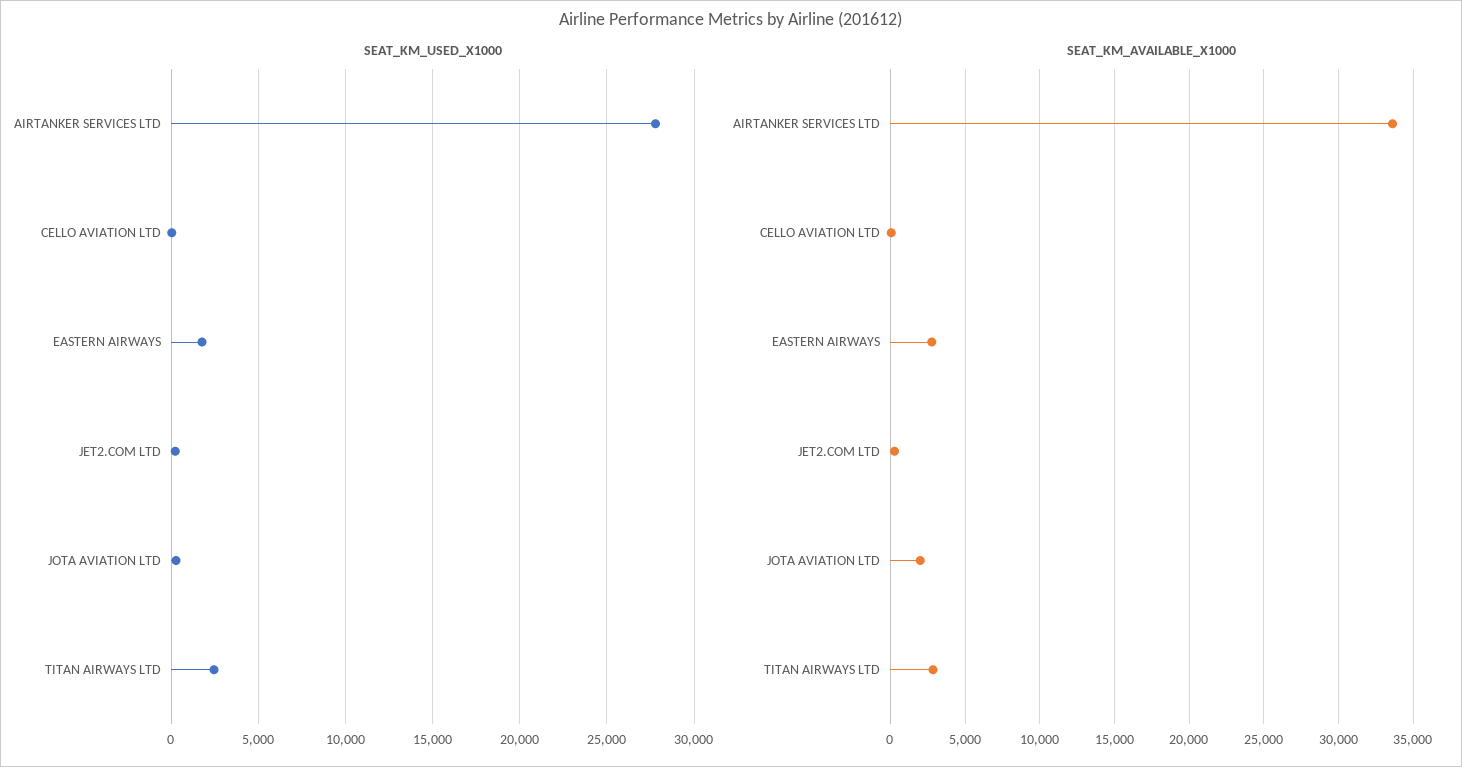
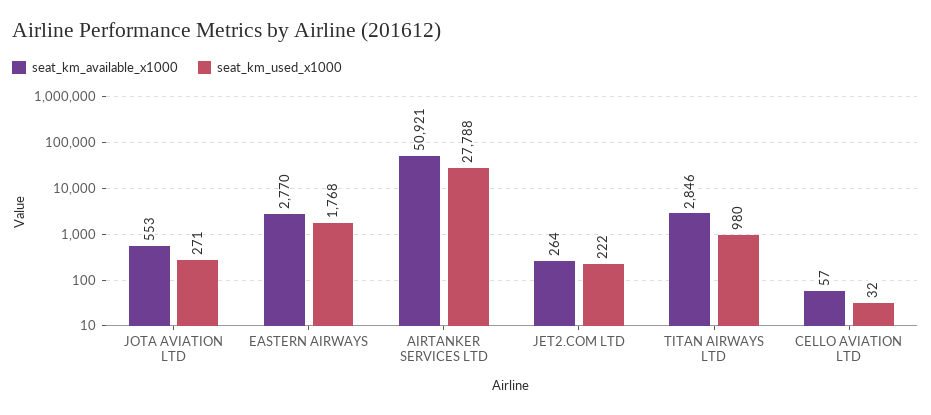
SEAT_KM_USED_X1000, TITAN AIRWAYS LTD: 2500 -> 980
SEAT_KM_AVAILABLE_X1000, AIRTANKER SERVICES LTD: 33500 -> 50921
SEAT_KM_AVAILABLE_X1000, JOTA AVIATION LTD: 2000 -> 553

